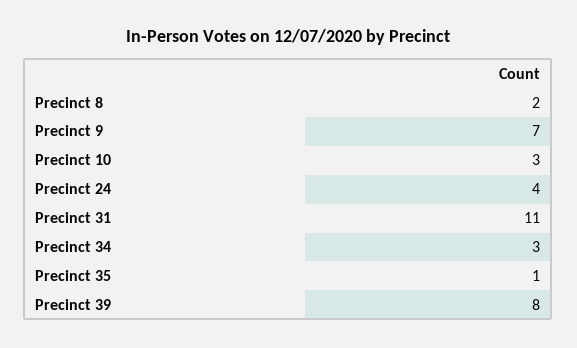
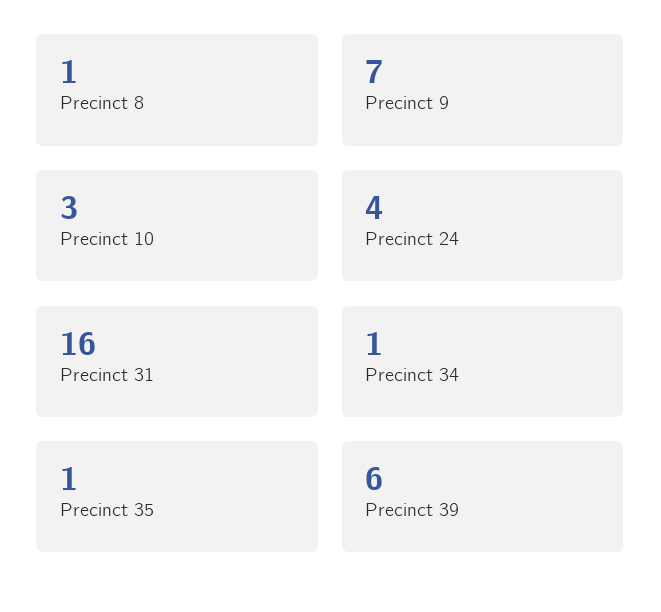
Precinct 8: 2 -> 1
Precinct 31: 11 -> 16
Precinct 34: 3 -> 1
Precinct 39: 8 -> 6

